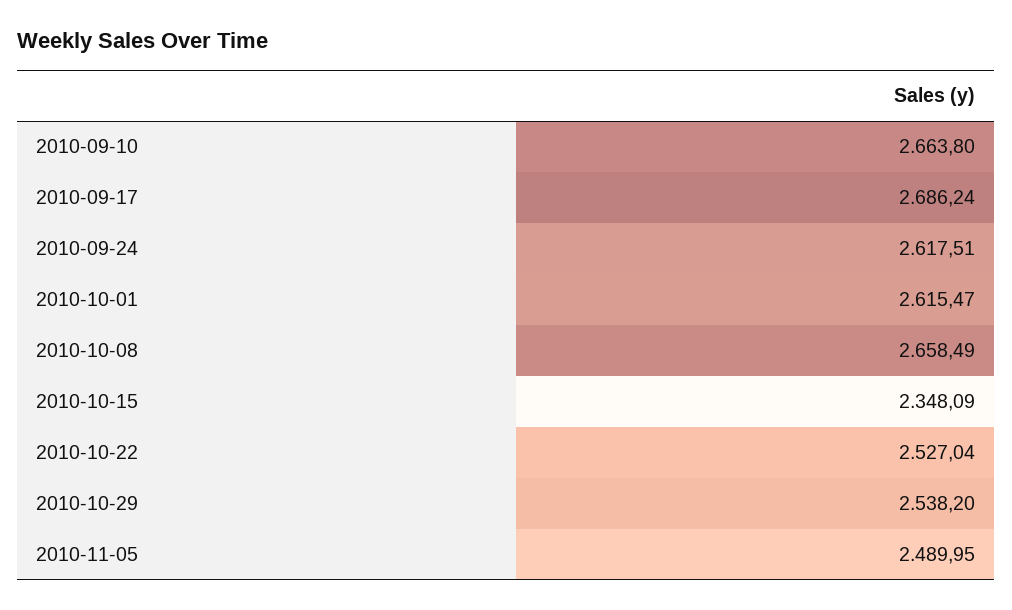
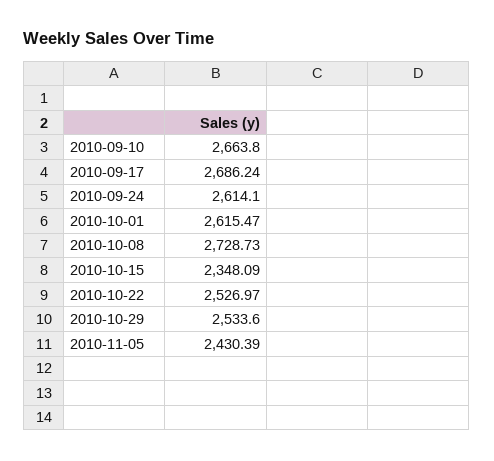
2010-09-24: 2617.51 -> 2614.1
2010-10-08: 2658.49 -> 2728.73
2010-10-22: 2527.04 -> 2526.97
2010-10-29: 2538.2 -> 2533.6
2010-11-05: 2489.95 -> 2430.39

